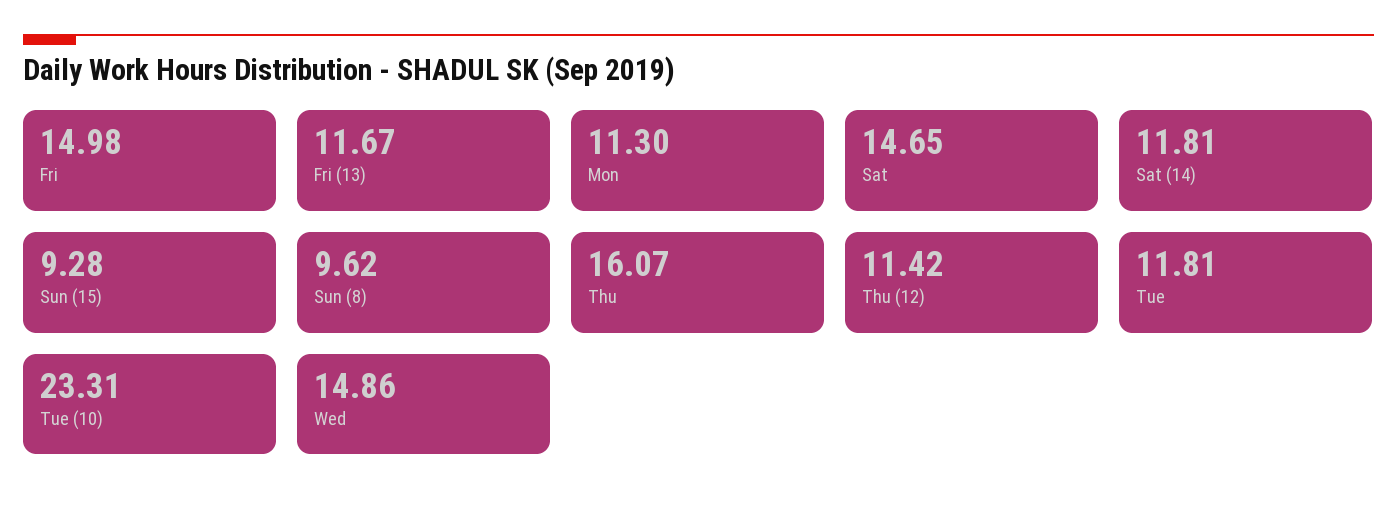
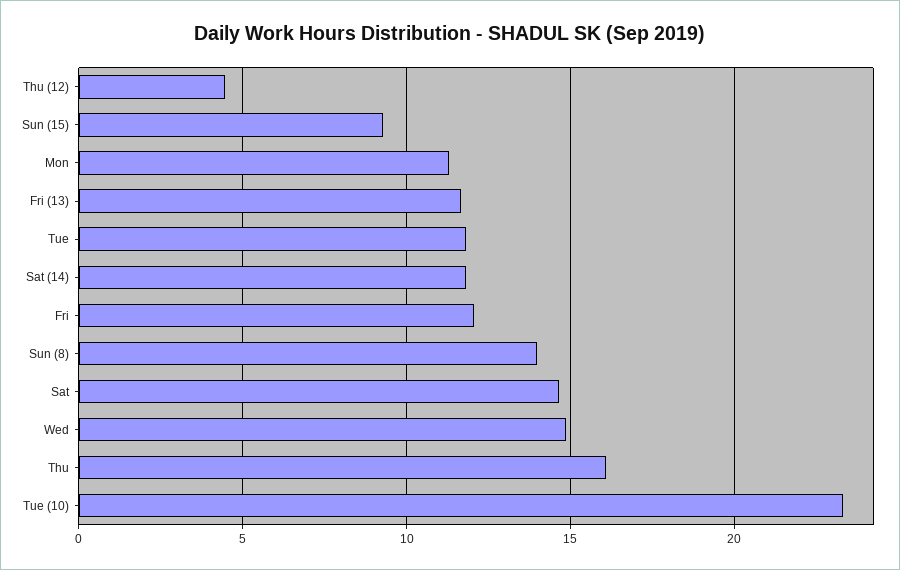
Fri: 14.98 -> 12
Sun (8): 9.62 -> 14
Thu (12): 11.42 -> 4.5

